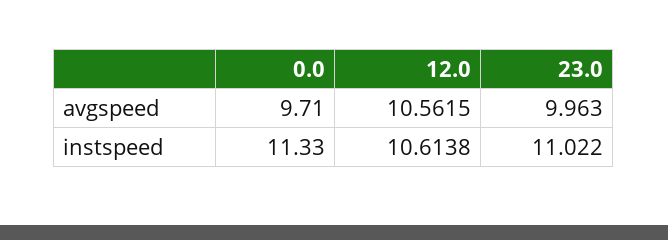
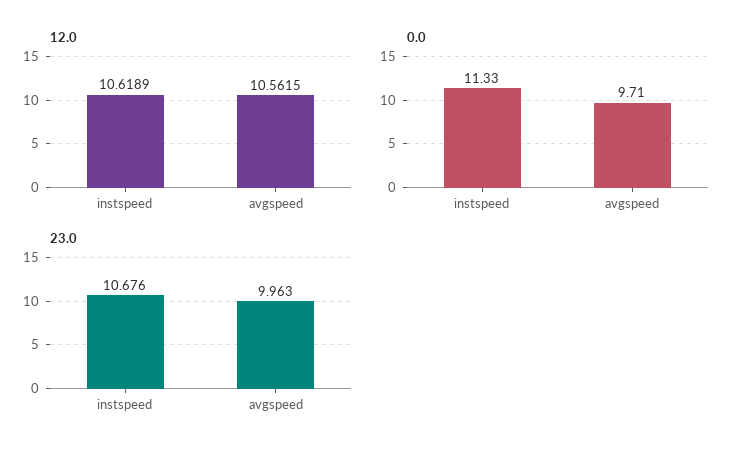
12.0, instspeed: 10.6138 -> 10.6189
23.0, instspeed: 11.022 -> 10.676

